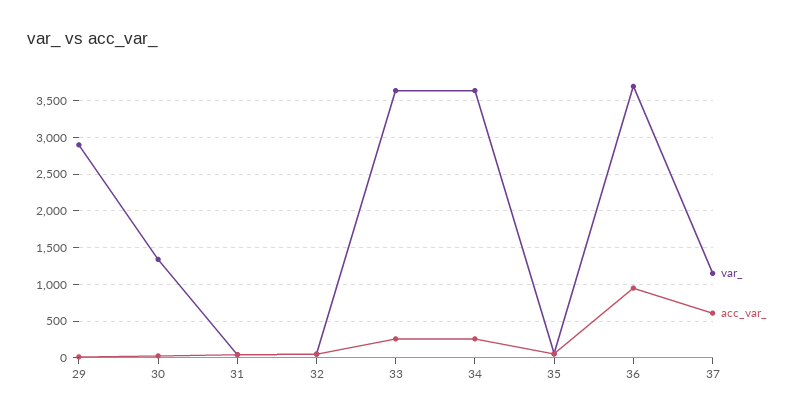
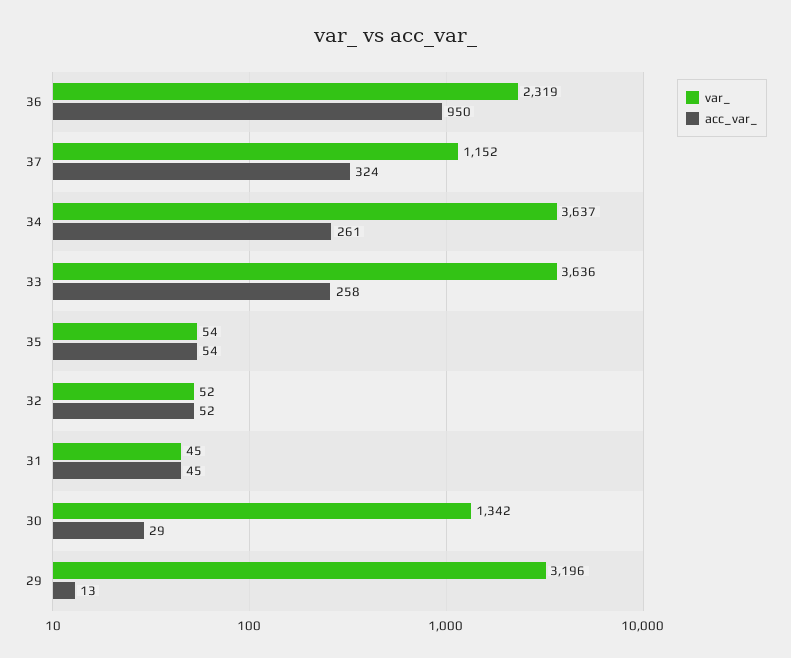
var_, 29: 2900 -> 3196
var_, 36: 3700 -> 2319
acc_var_, 37: 600 -> 324

